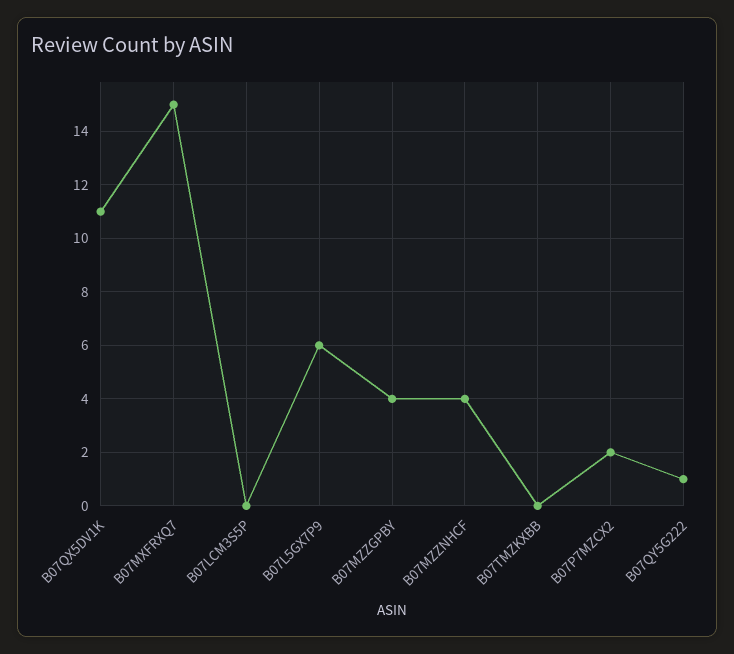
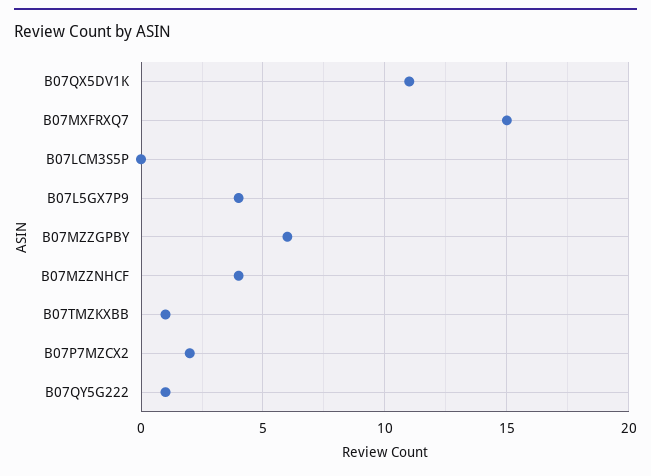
B07L5GX7P9: 6 -> 4
B07MZZGPBY: 4 -> 6
B07TMZKXBB: 0 -> 1

